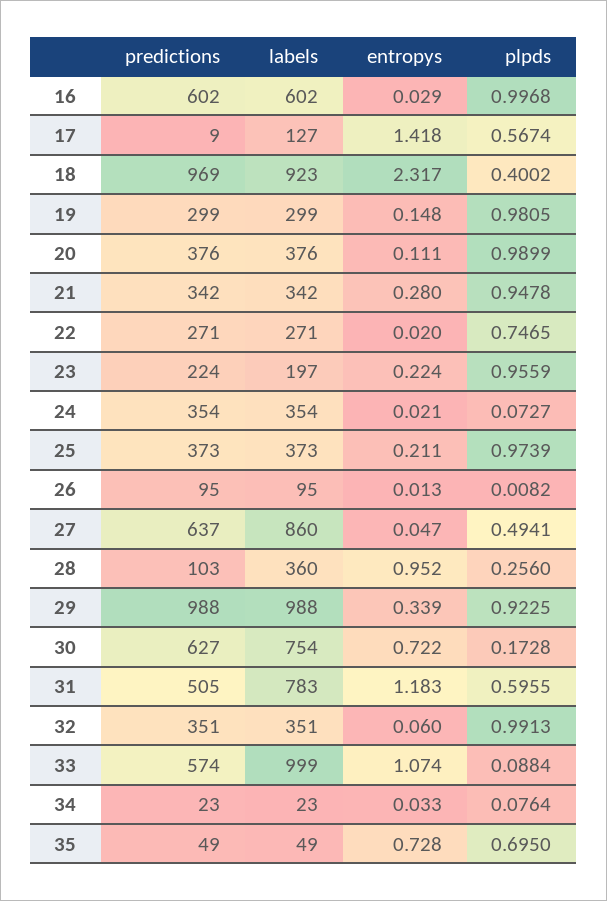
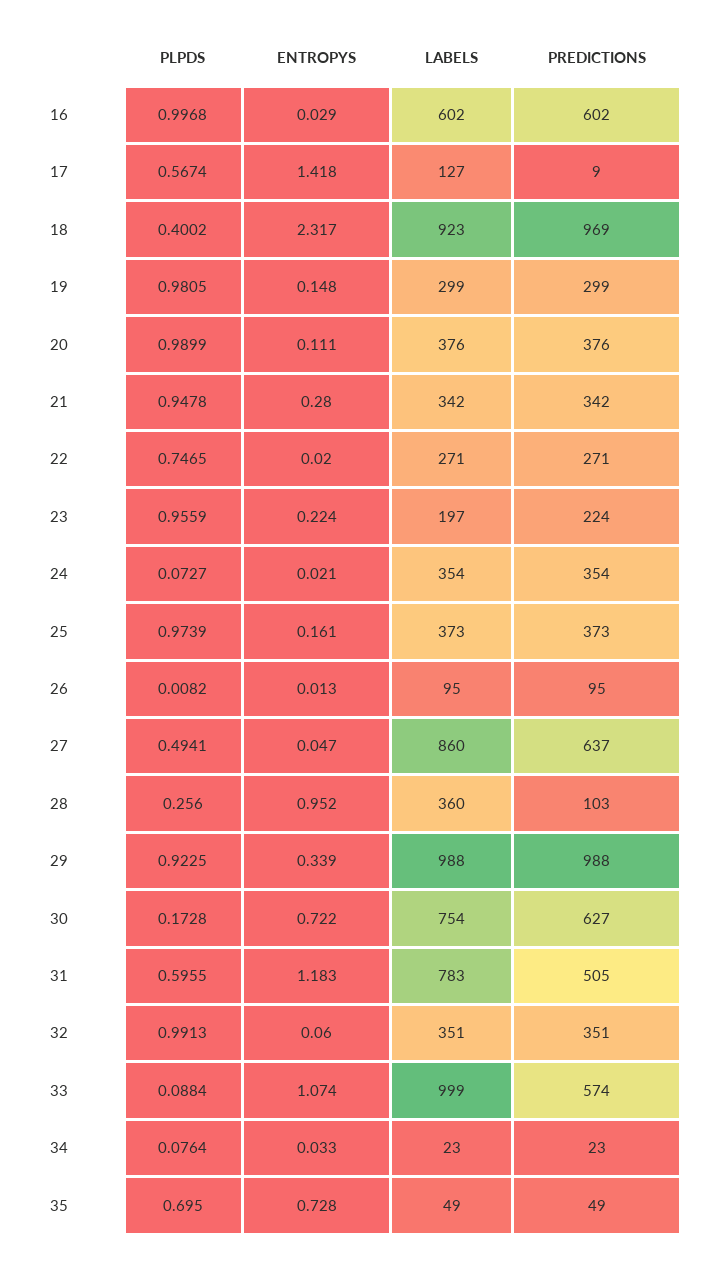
entropys, 25: 0.211 -> 0.161

